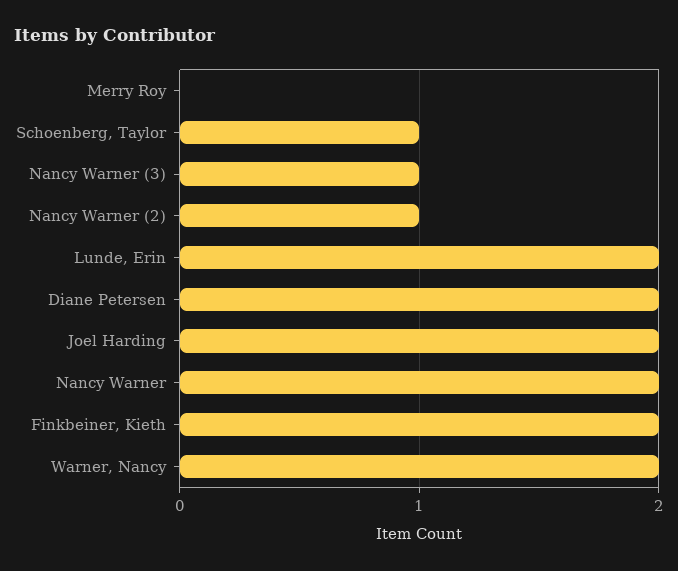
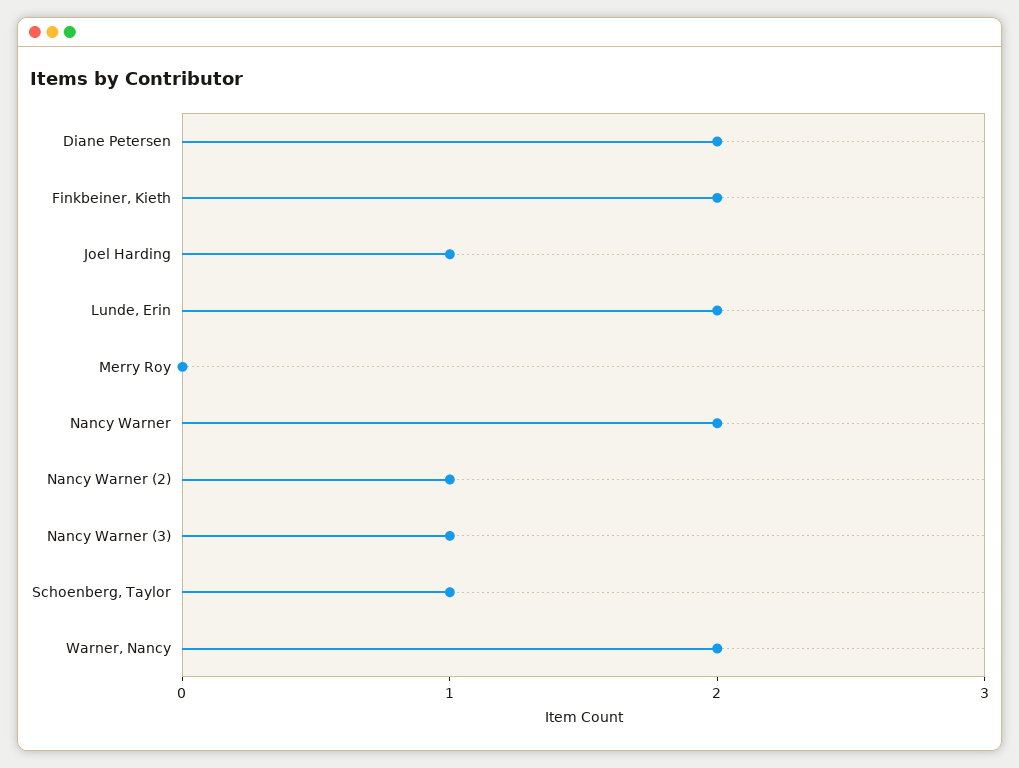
Joel Harding: 2 -> 1

